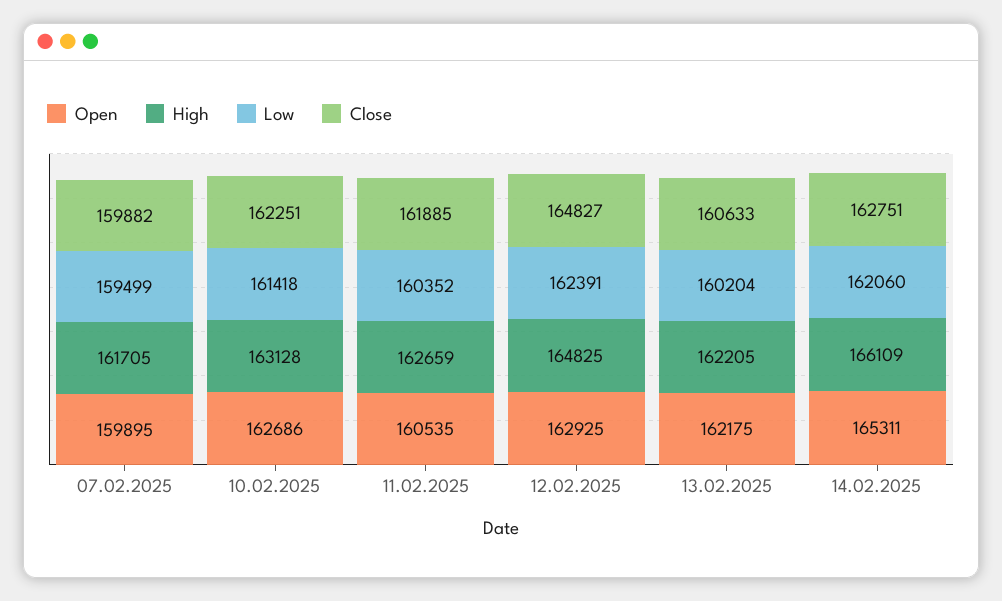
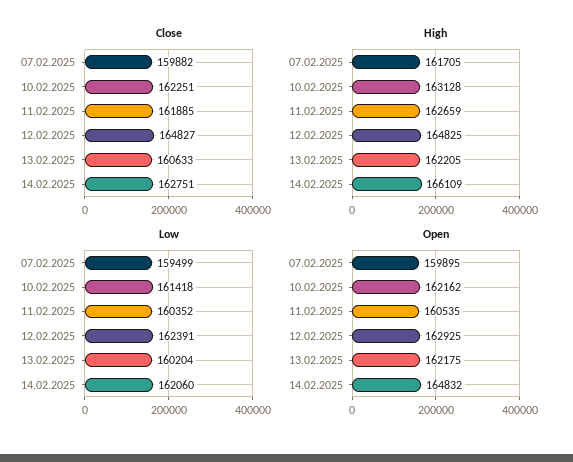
Open, 10.02.2025: 162686 -> 162162
Open, 14.02.2025: 165311 -> 164832

